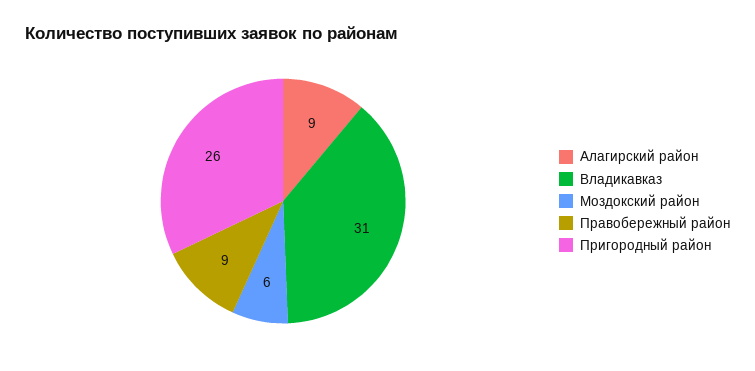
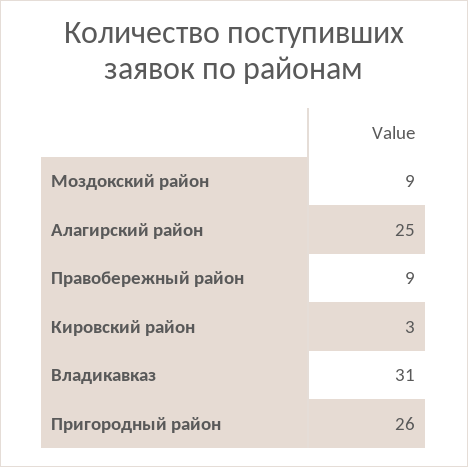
Алагирский район: 9 -> 25
Моздокский район: 6 -> 9
Кировский район: none -> 3

